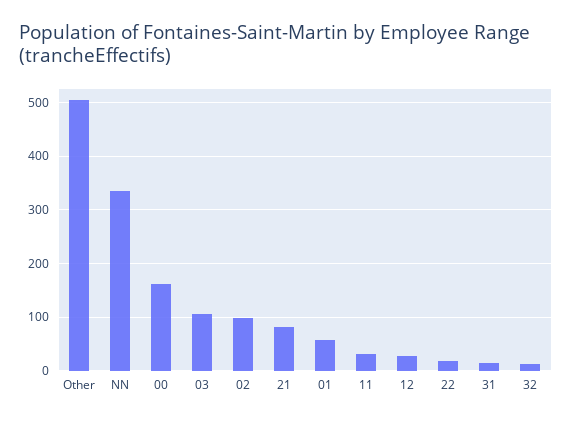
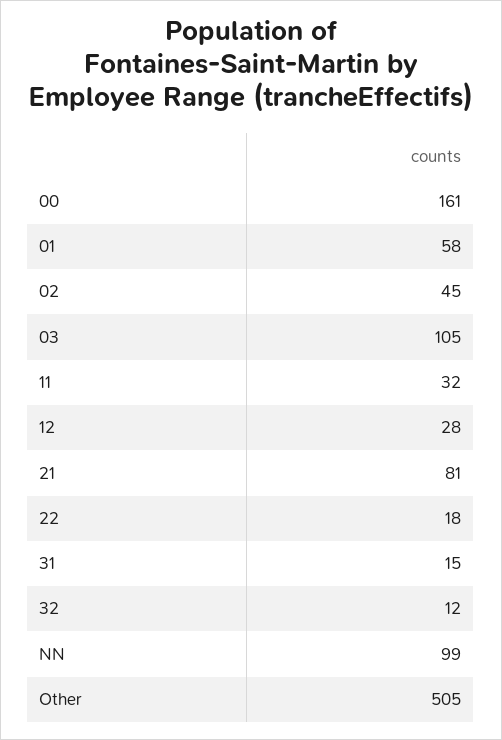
NN: 340 -> 99
02: 100 -> 45

